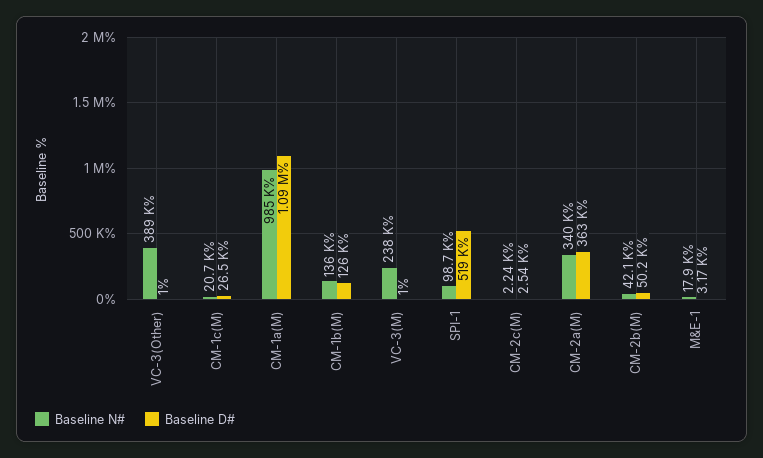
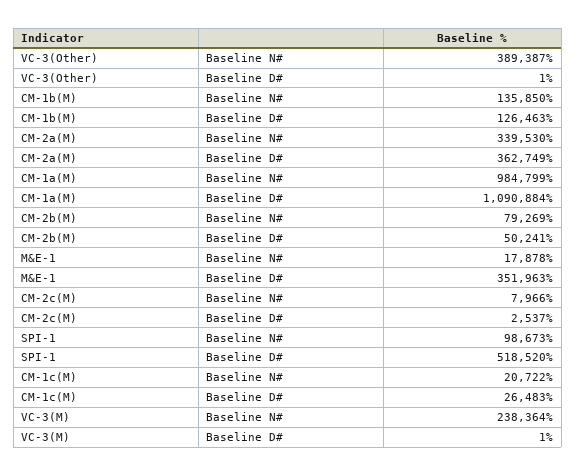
Baseline N#, CM-2c(M): 2240 -> 7966
Baseline N#, CM-2b(M): 42100 -> 79269
Baseline D#, M&E-1: 3170 -> 351963

